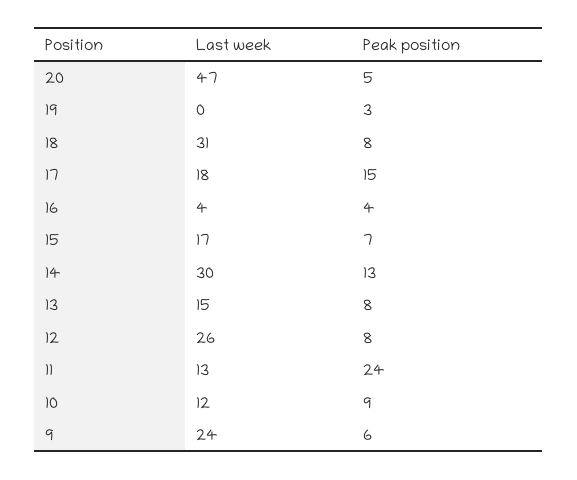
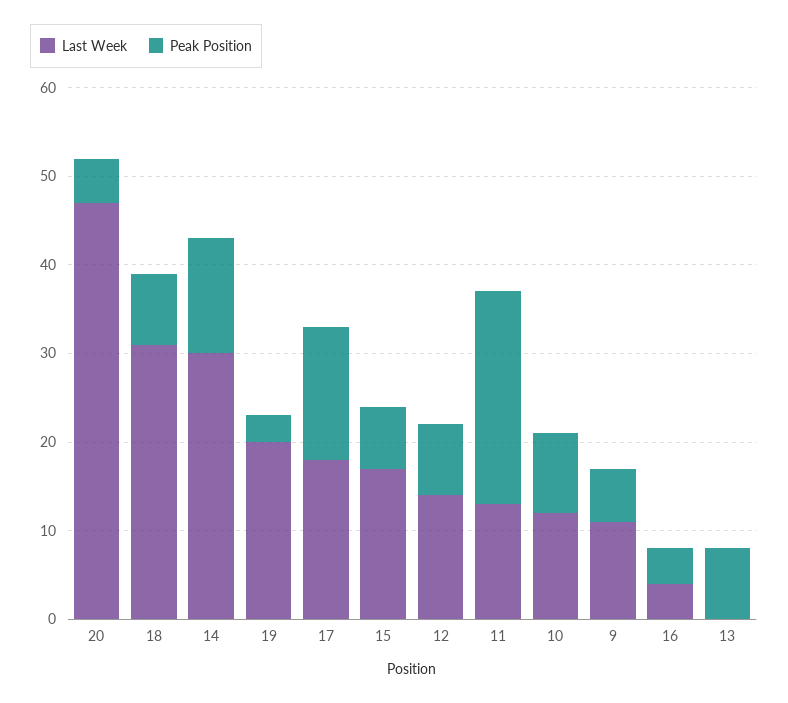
Last week, 19: 0 -> 20
Last week, 13: 15 -> 0
Last week, 12: 26 -> 14
Last week, 9: 24 -> 11

